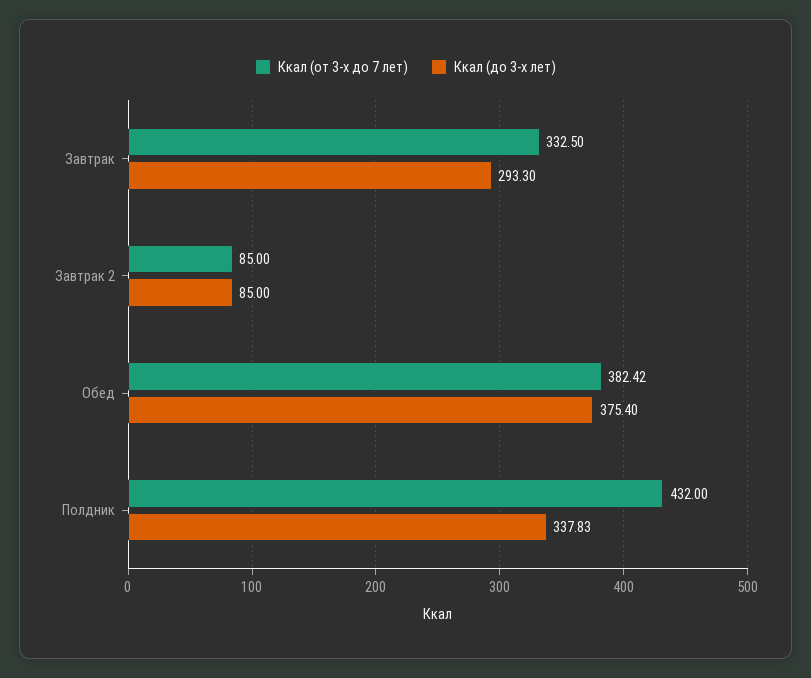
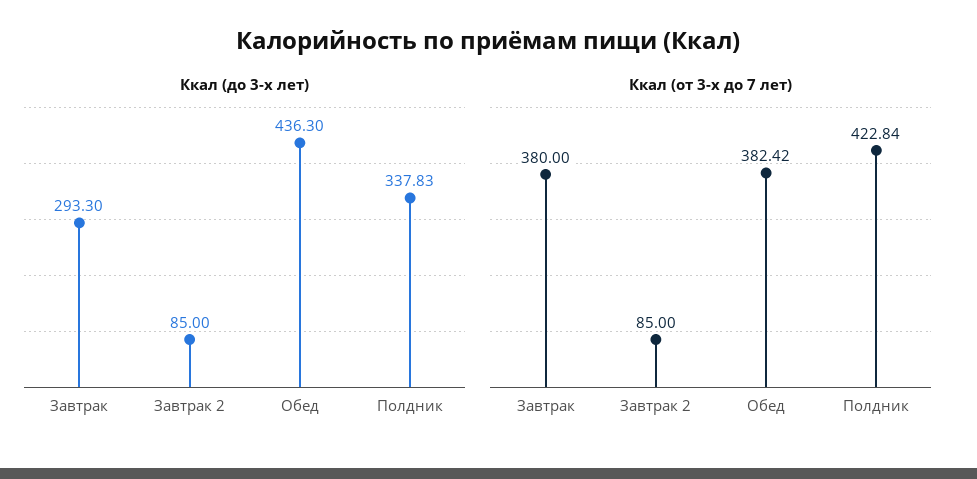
Ккал (от 3-х до 7 лет), Завтрак: 332.5 -> 380
Ккал (до 3-х лет), Обед: 375.4 -> 436.3
Ккал (от 3-х до 7 лет), Полдник: 432 -> 422.84

